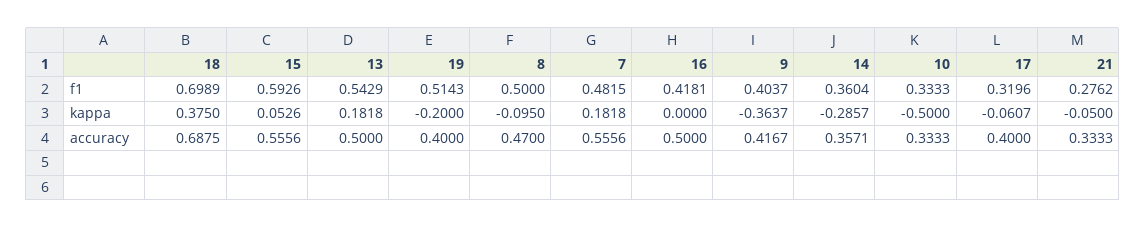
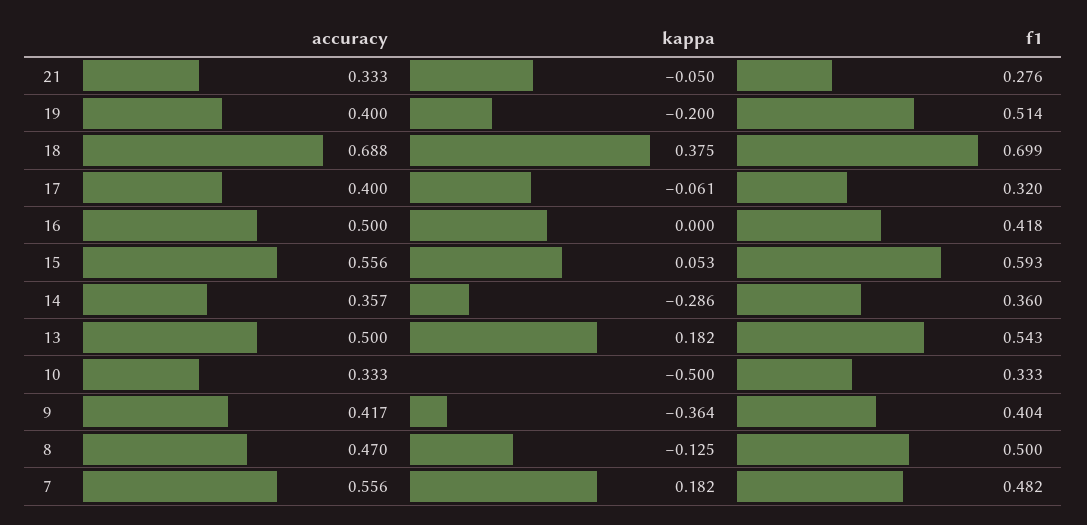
8, kappa: -0.095 -> -0.125

